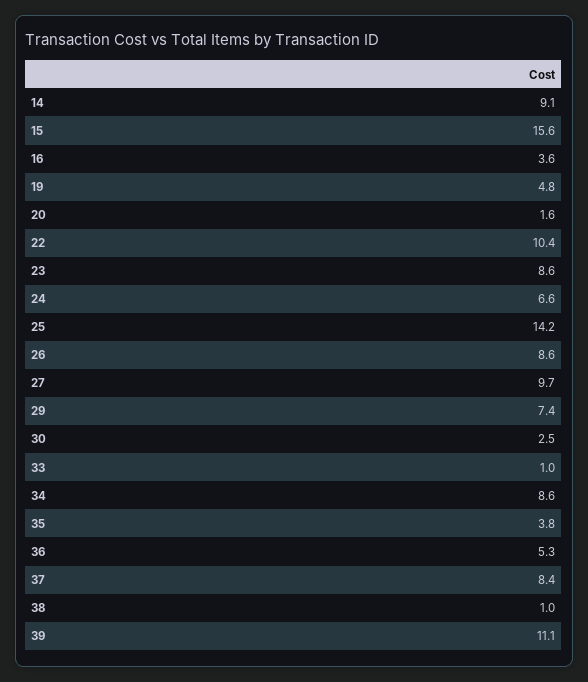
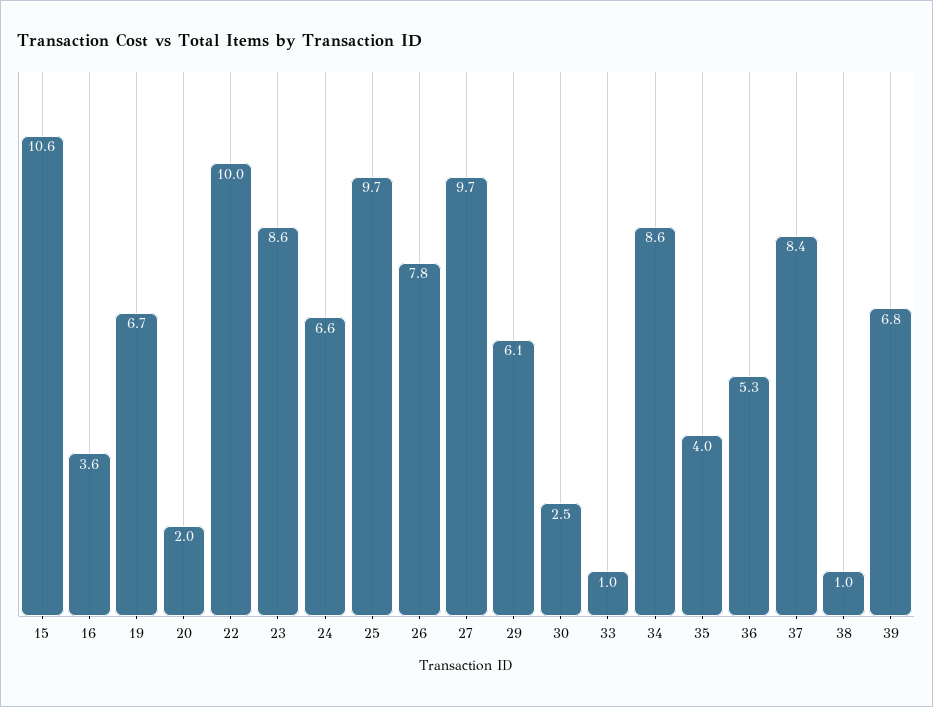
14: 9.1 -> none
15: 15.6 -> 10.6
19: 4.8 -> 6.7
20: 1.6 -> 2
22: 10.4 -> 10
25: 14.2 -> 9.7
26: 8.6 -> 7.8
29: 7.4 -> 6.1
35: 3.8 -> 4
39: 11.1 -> 6.8

